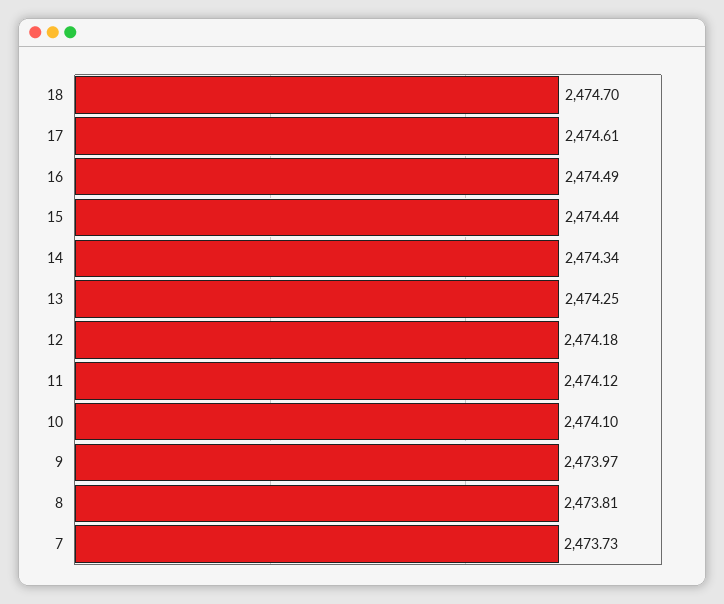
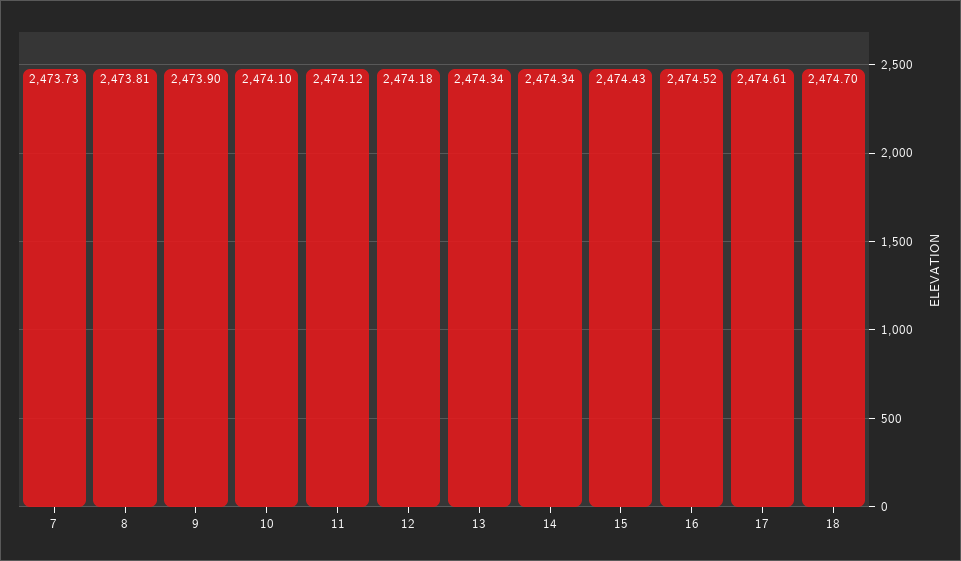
16: 2474.49 -> 2474.52
15: 2474.44 -> 2474.43
13: 2474.25 -> 2474.34
9: 2473.97 -> 2473.9

